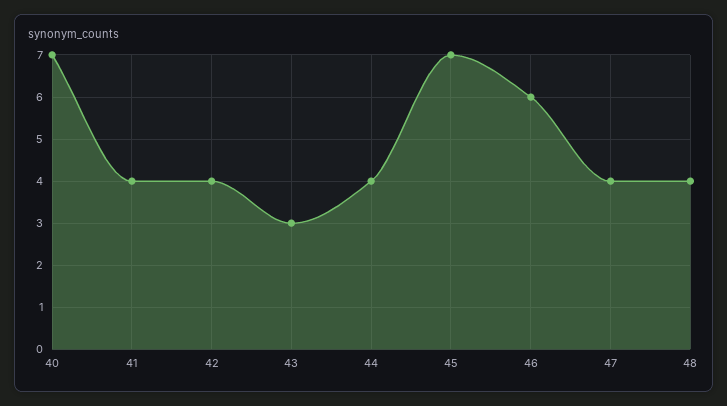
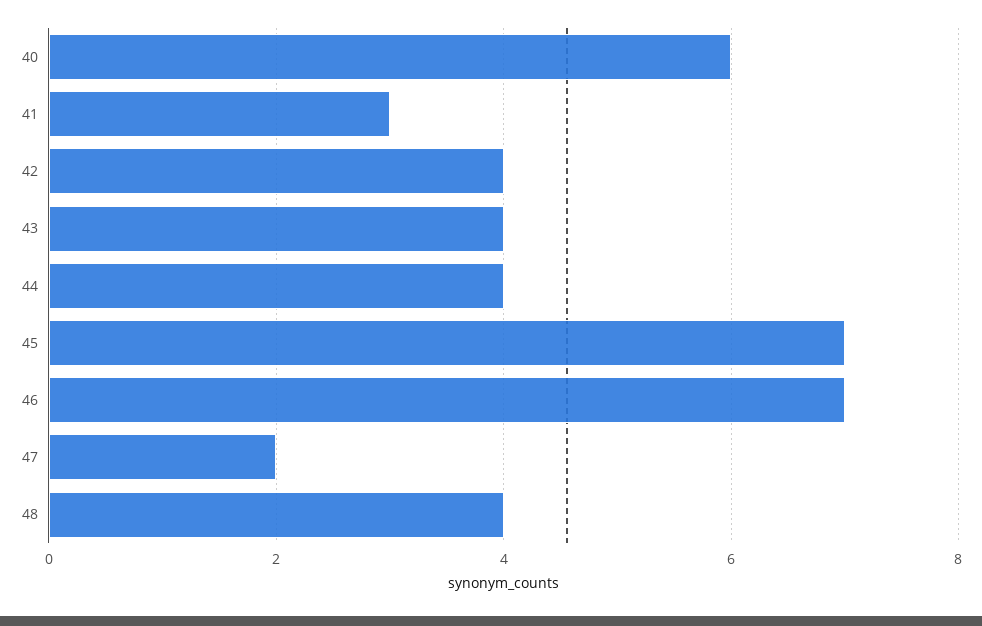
40: 7 -> 6
41: 4 -> 3
43: 3 -> 4
46: 6 -> 7
47: 4 -> 2

